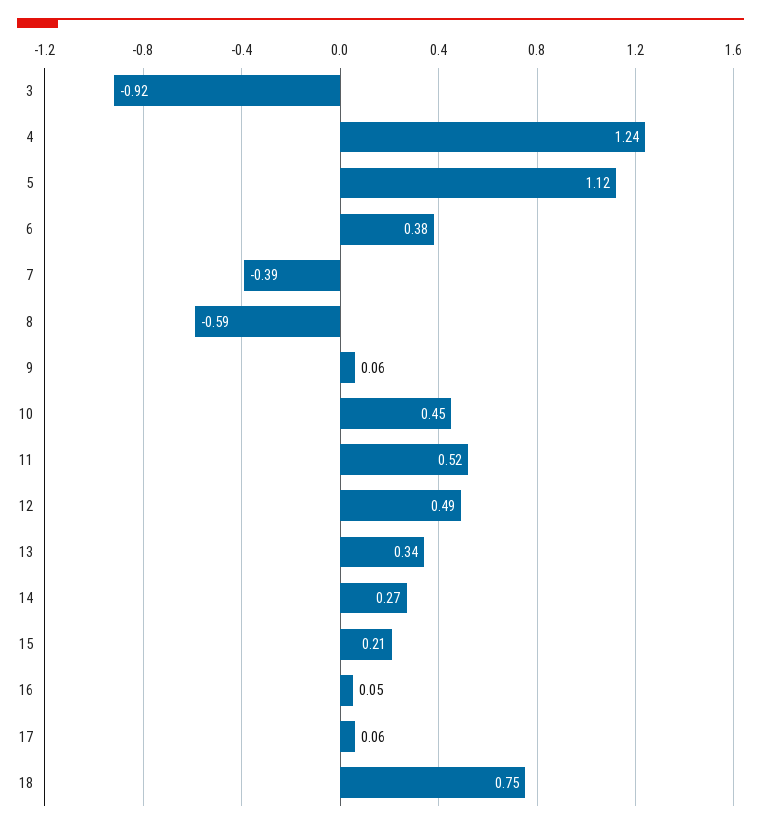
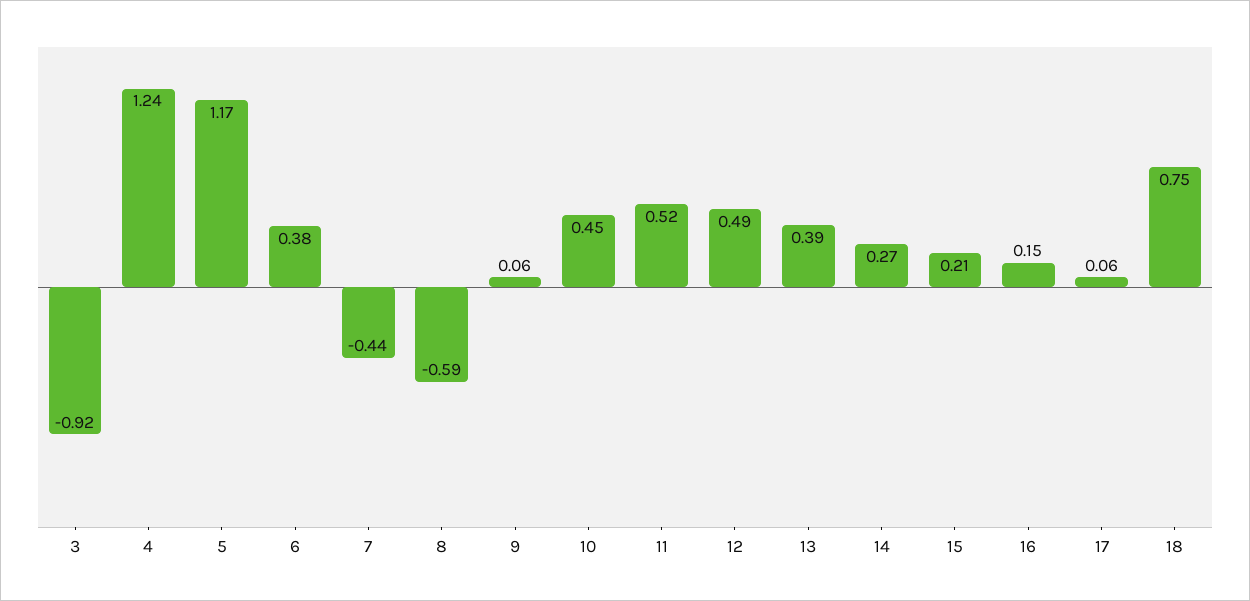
5: 1.12 -> 1.17
7: -0.39 -> -0.44
13: 0.34 -> 0.39
16: 0.05 -> 0.15

